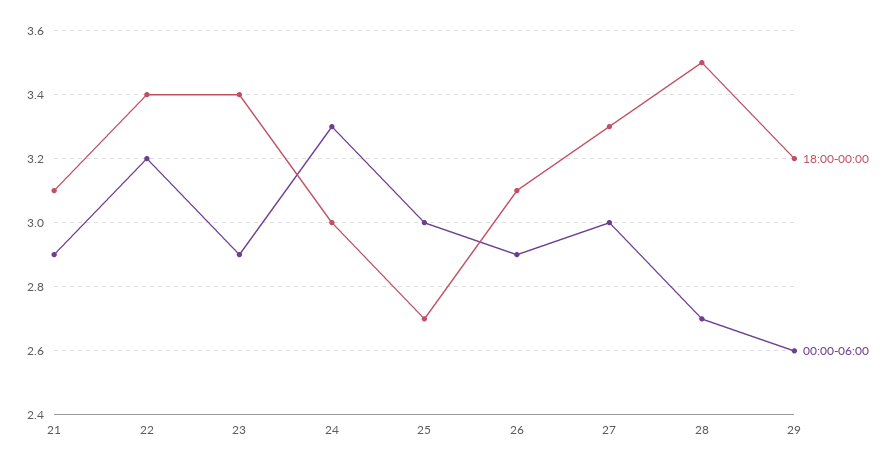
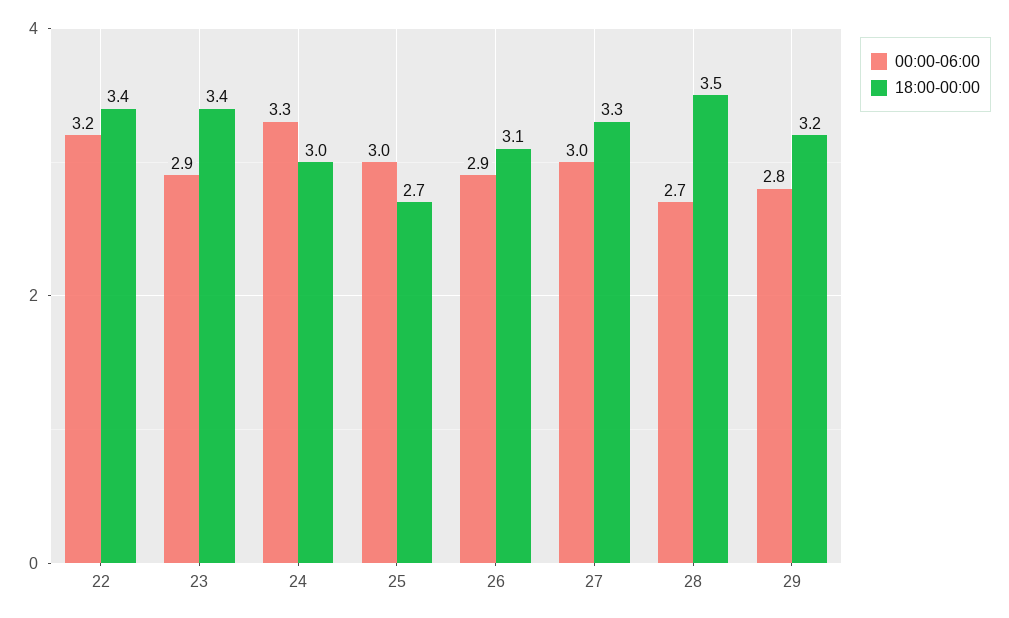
18:00-00:00, 21: 3.1 -> none
00:00-06:00, 21: 2.9 -> none
00:00-06:00, 29: 2.6 -> 2.8

